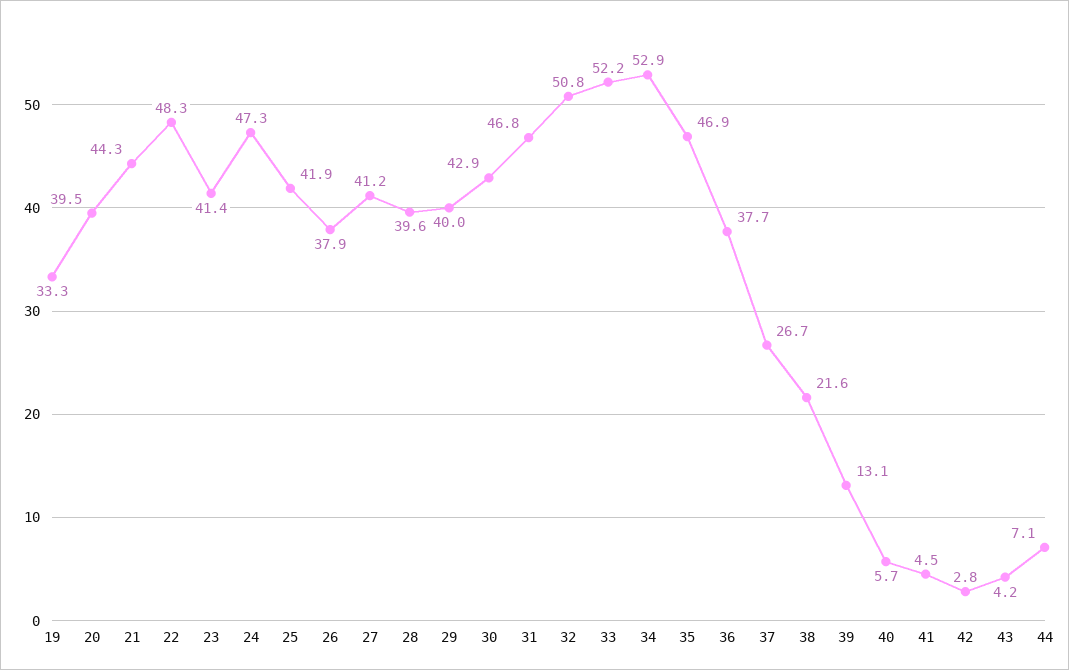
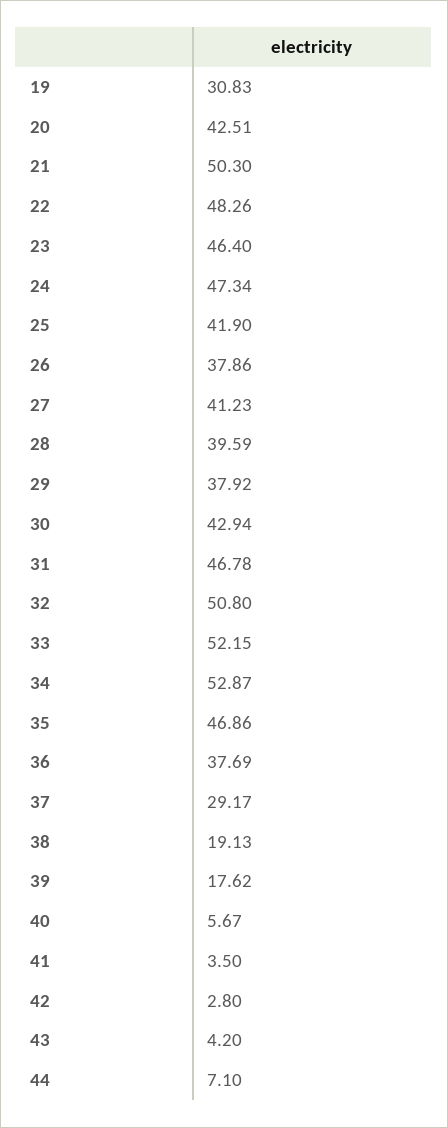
19: 33.3 -> 30.83
20: 39.5 -> 42.51
21: 44.3 -> 50.3
23: 41.4 -> 46.4
29: 40 -> 37.92
37: 26.7 -> 29.17
38: 21.6 -> 19.13
39: 13.1 -> 17.62
41: 4.5 -> 3.5

